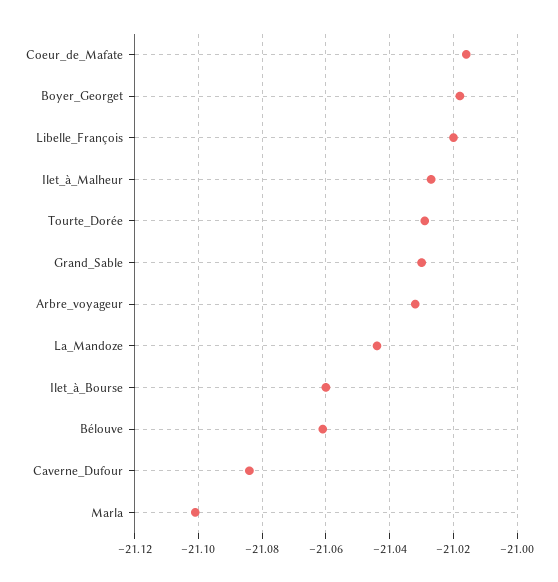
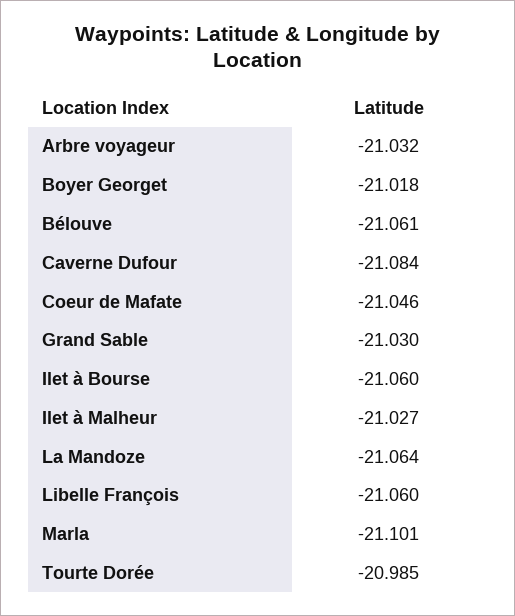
Coeur_de_Mafate: -21.015 -> -21.046
Libelle_François: -21.02 -> -21.06
Tourte_Dorée: -21.03 -> -20.985
La_Mandoze: -21.045 -> -21.064

